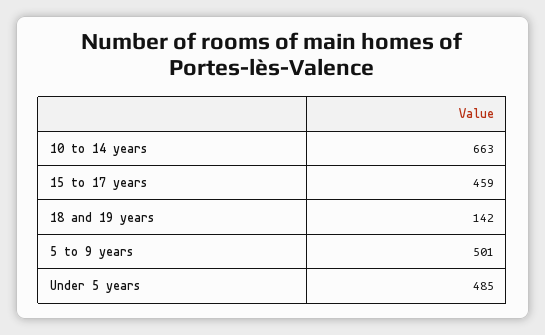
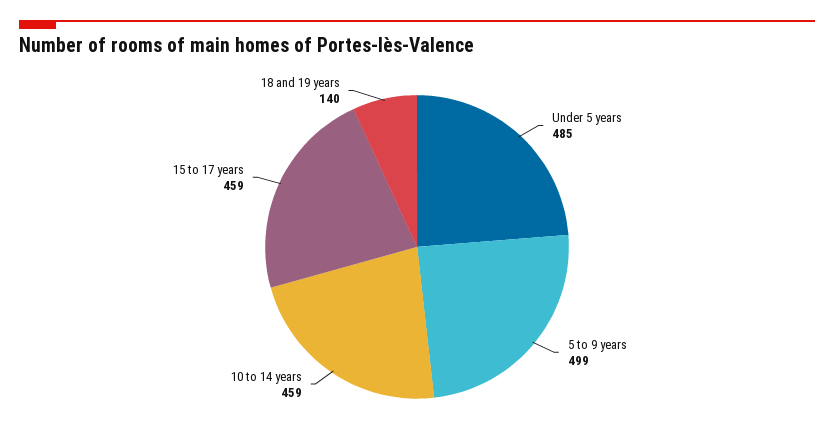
10 to 14 years: 663 -> 459
18 and 19 years: 142 -> 140
5 to 9 years: 501 -> 499

